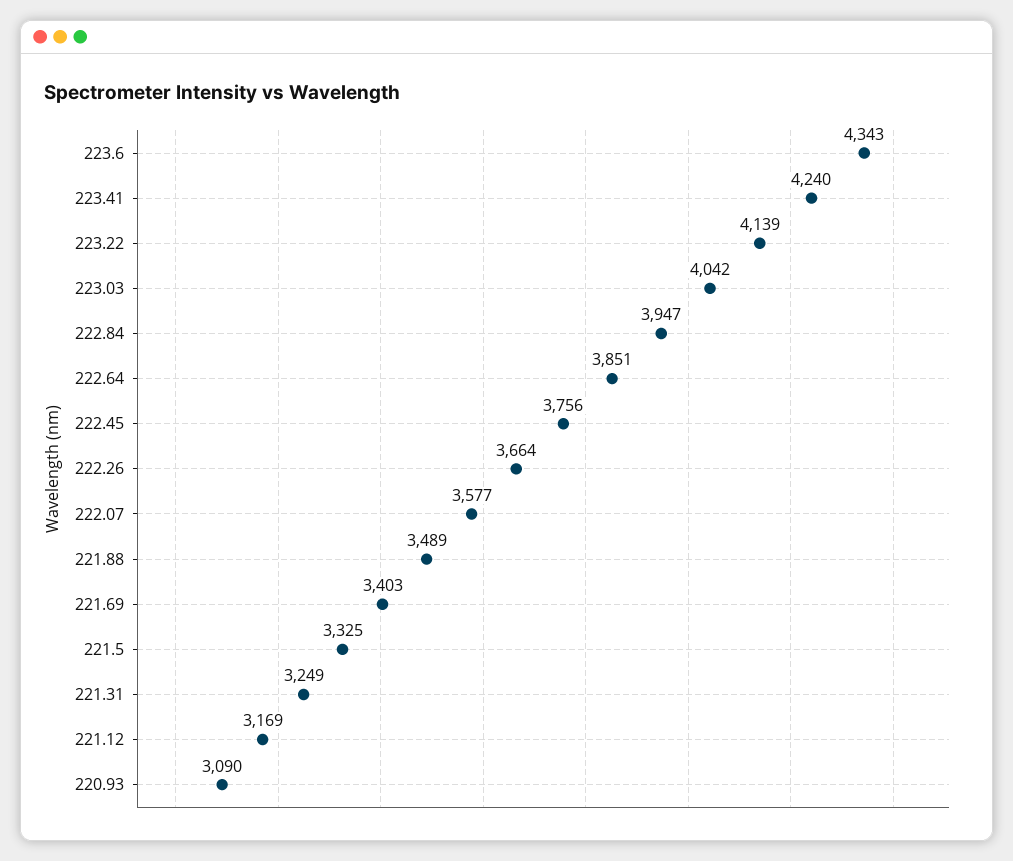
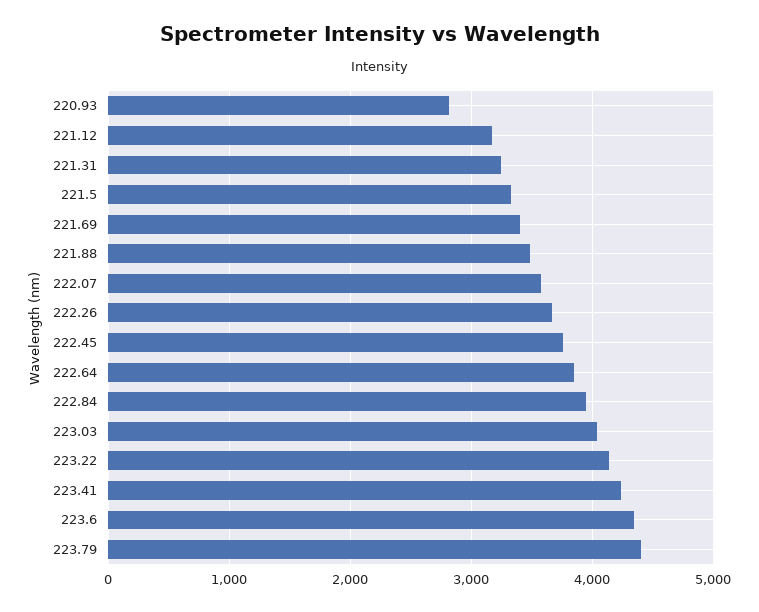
220.93: 3090 -> 2800
223.79: none -> 4400

